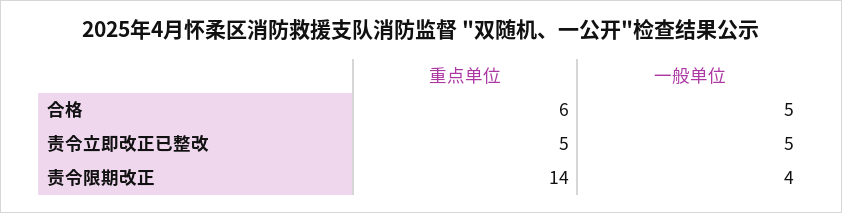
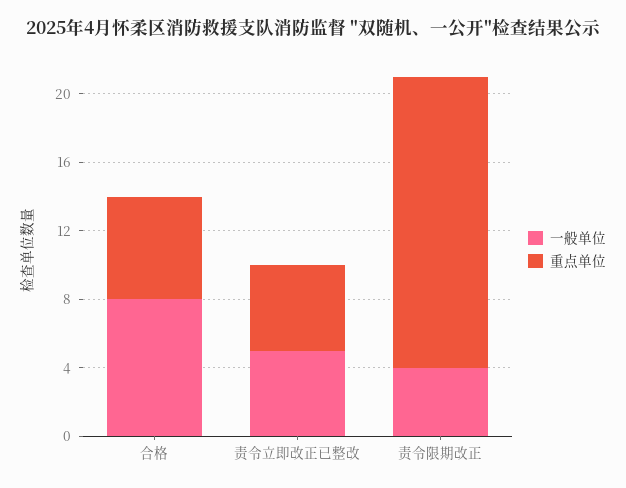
一般单位, 合格: 5 -> 8
重点单位, 责令限期改正: 14 -> 17

